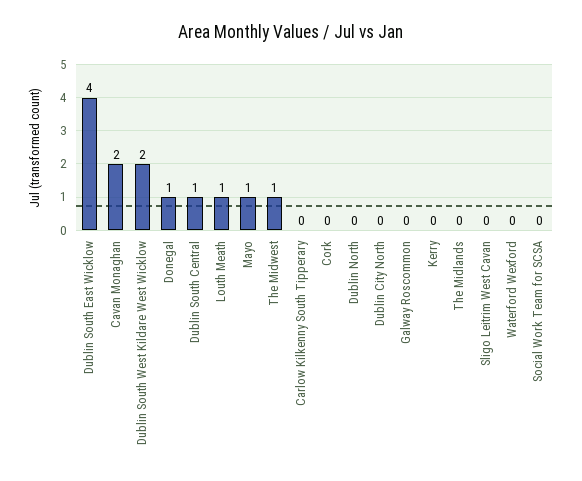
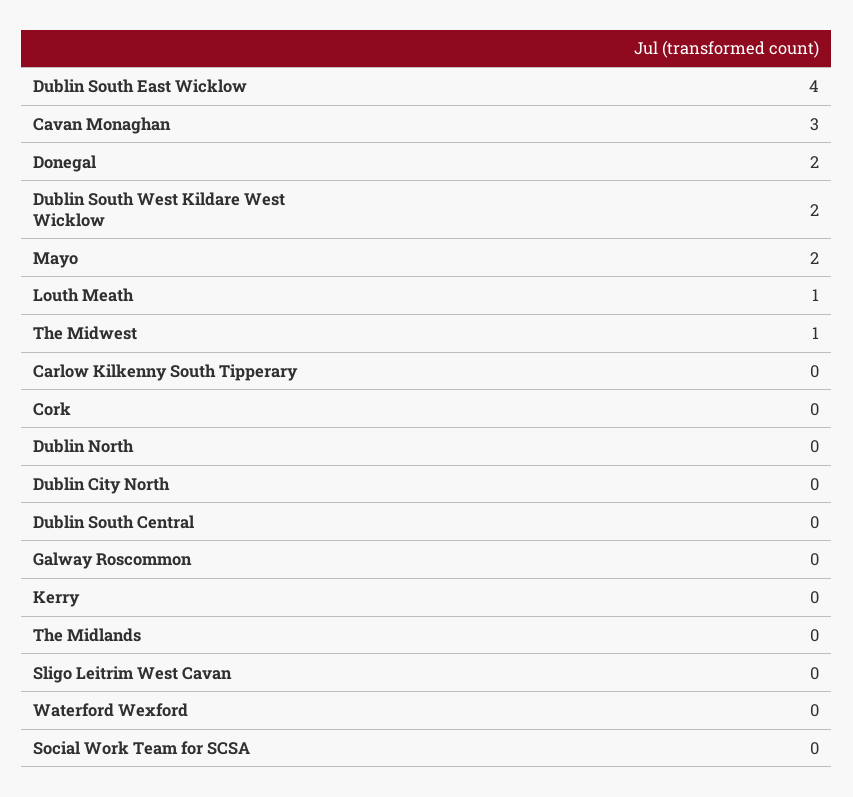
Cavan Monaghan: 2 -> 3
Donegal: 1 -> 2
Dublin South Central: 1 -> 0
Mayo: 1 -> 2

